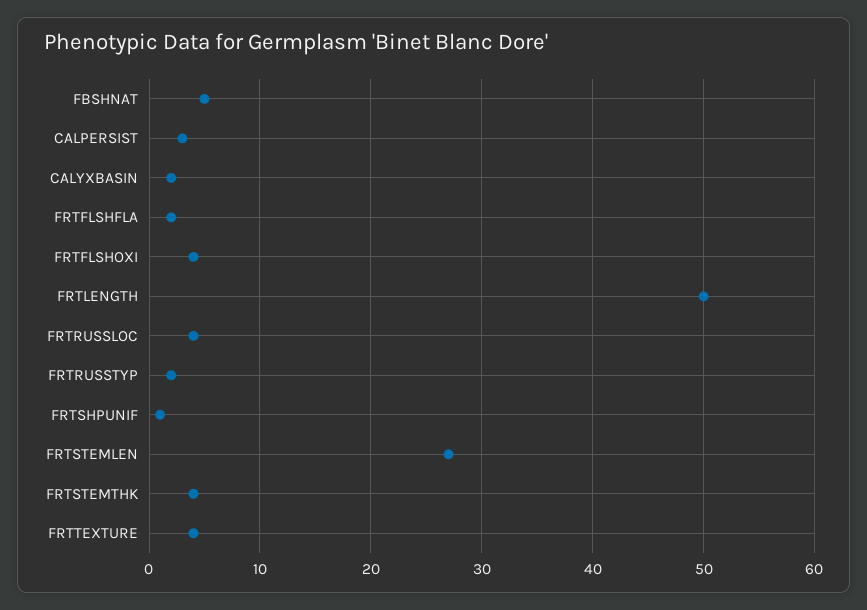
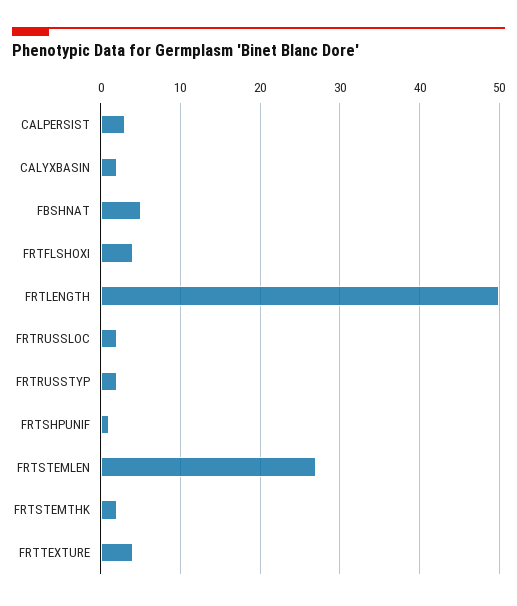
FRTFLSHFLA: 2 -> none
FRTRUSSLOC: 4 -> 2
FRTSTEMTHK: 4 -> 2

